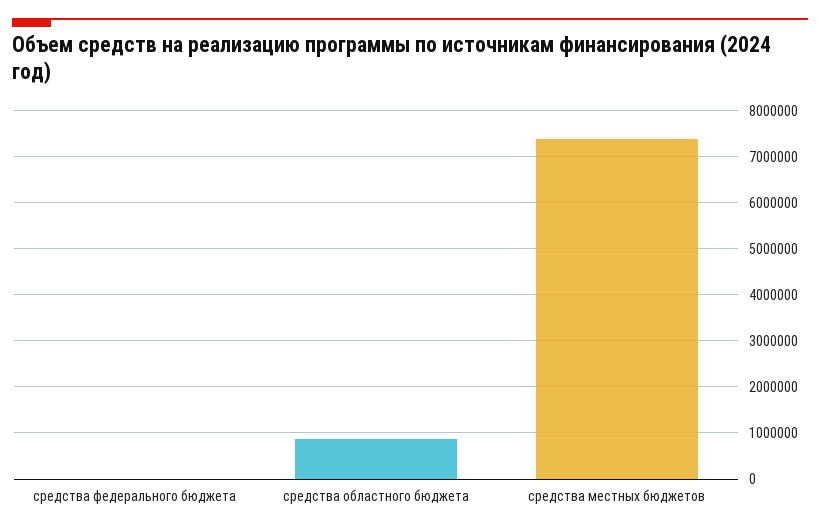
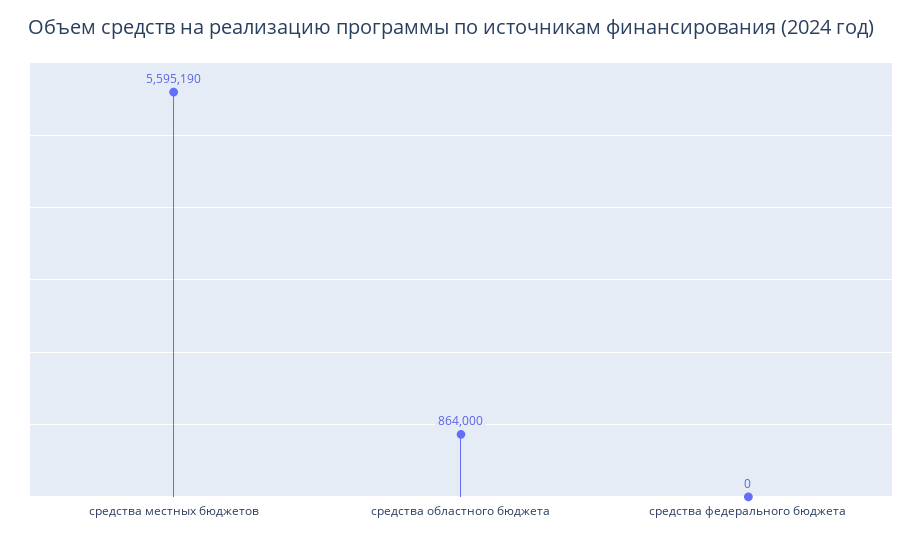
средства местных бюджетов: 7400000 -> 5595190

